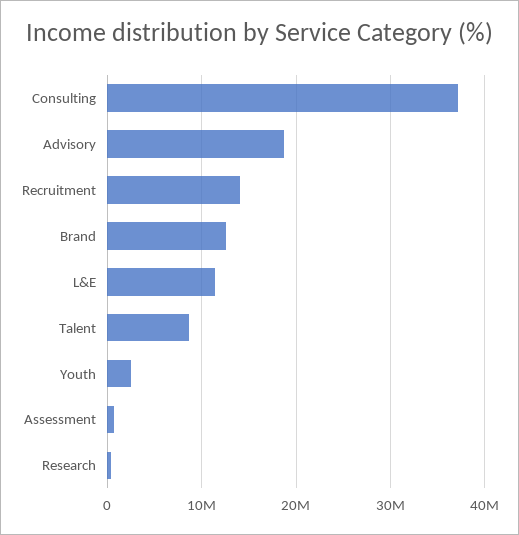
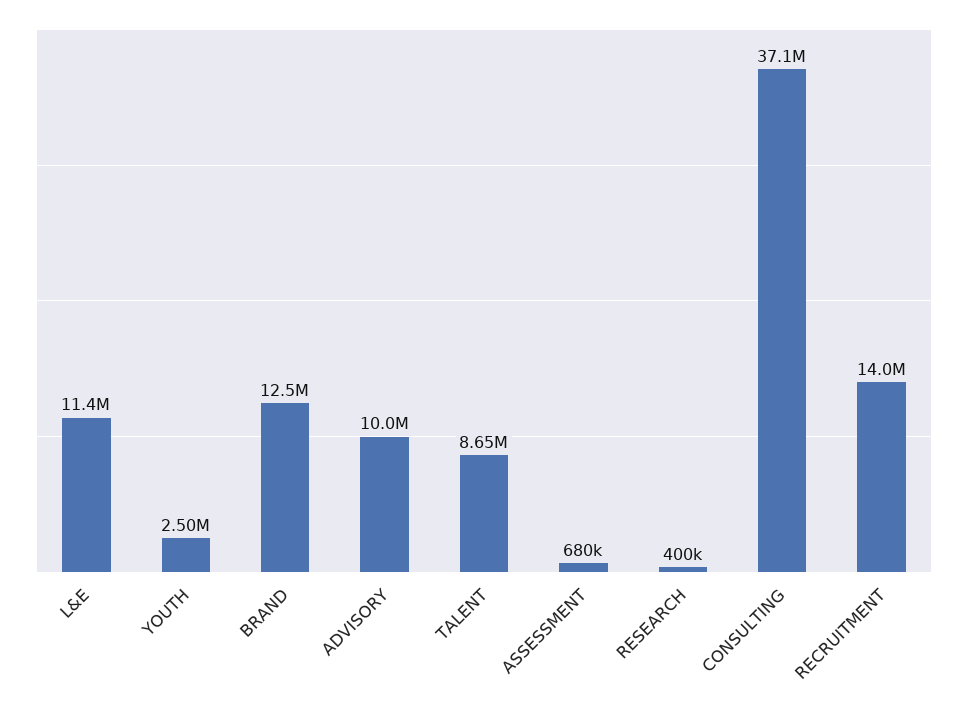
Advisory: 19000000 -> 10000000

